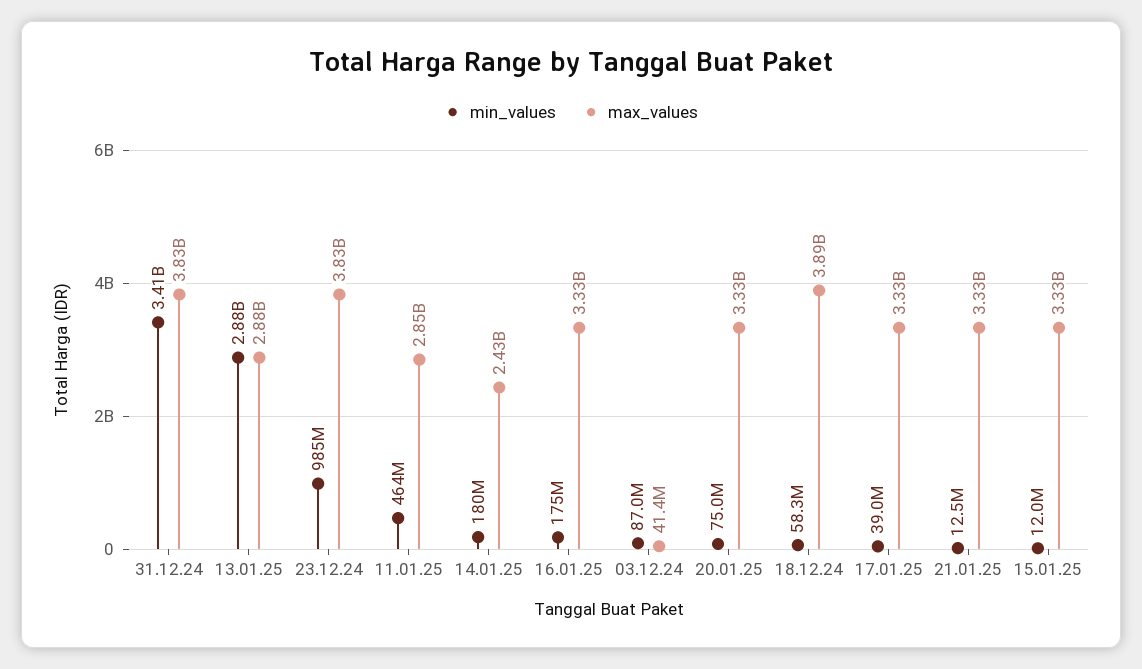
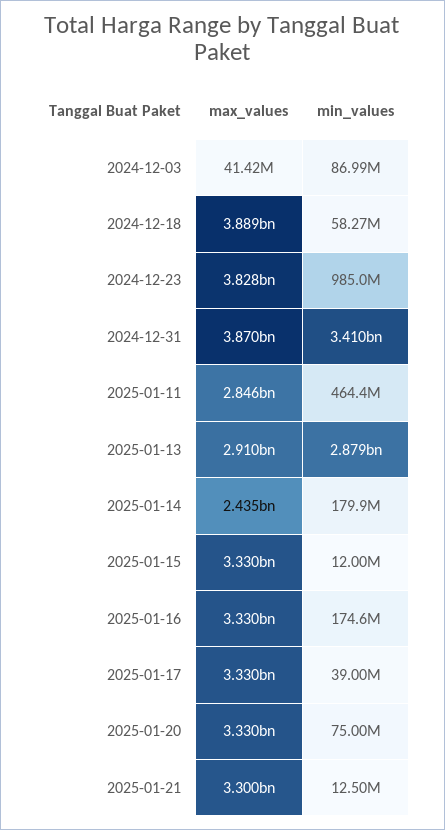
max_values, 31.12.24: 3830000000 -> 3870000000
max_values, 13.01.25: 2880000000 -> 2910000000
max_values, 21.01.25: 3330000000 -> 3300000000

